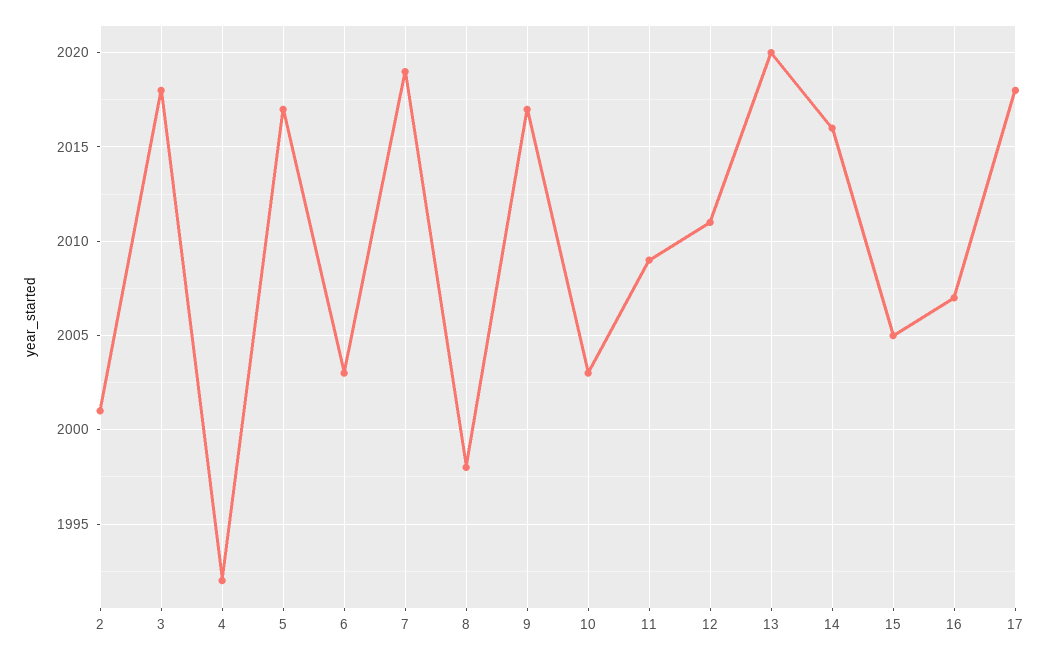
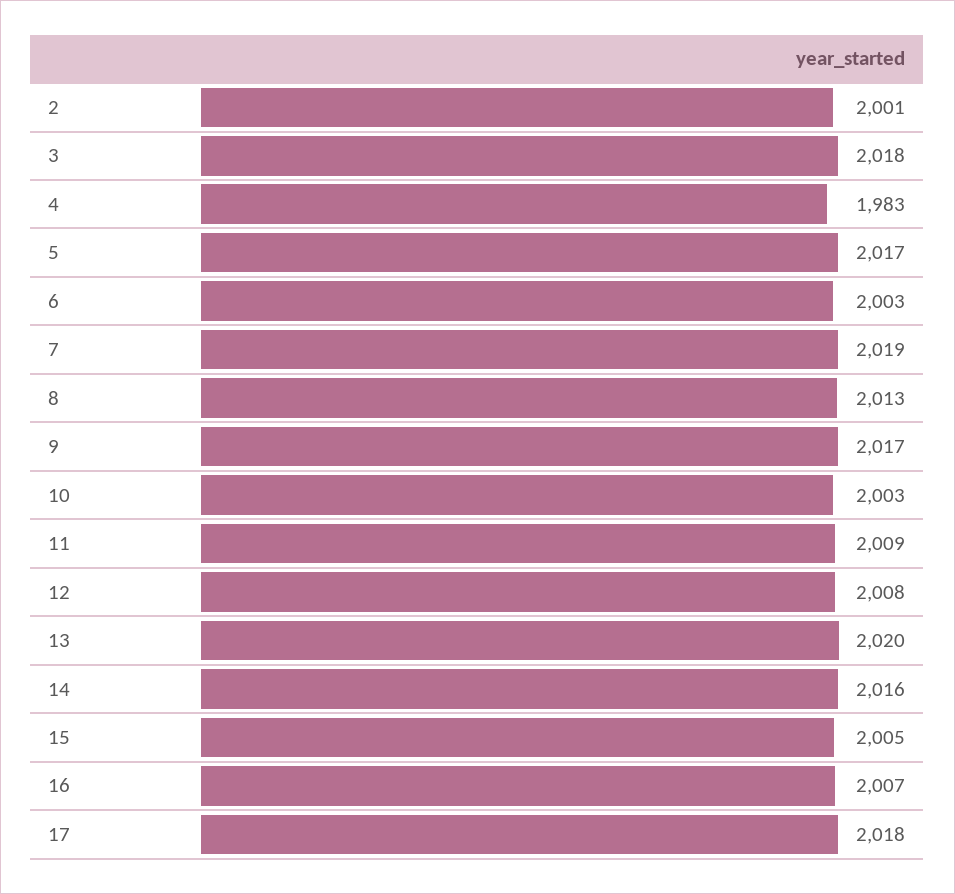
4: 1992 -> 1983
8: 1998 -> 2013
12: 2011 -> 2008

